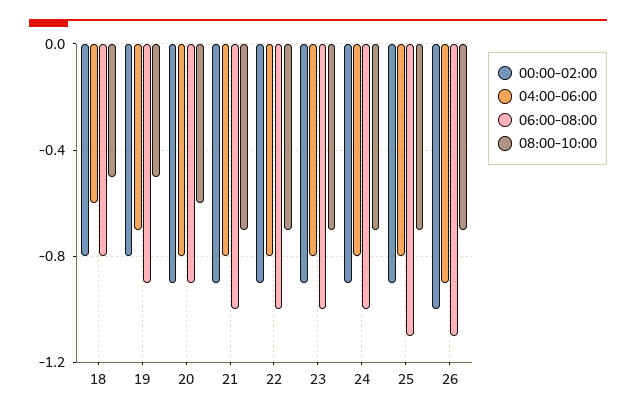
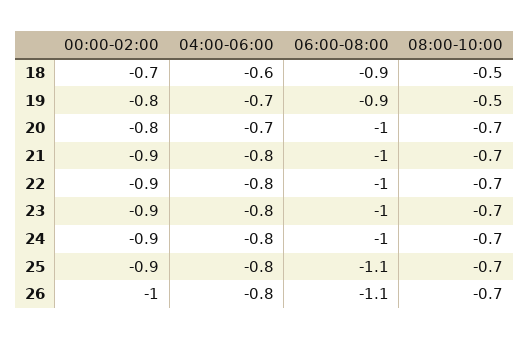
00:00-02:00, 18: -0.8 -> -0.7
06:00-08:00, 18: -0.8 -> -0.9
00:00-02:00, 20: -0.9 -> -0.8
04:00-06:00, 20: -0.8 -> -0.7
06:00-08:00, 20: -0.9 -> -1
08:00-10:00, 20: -0.6 -> -0.7
04:00-06:00, 26: -0.9 -> -0.8

